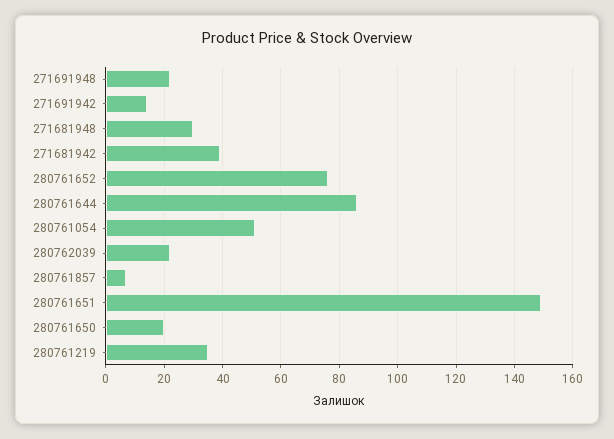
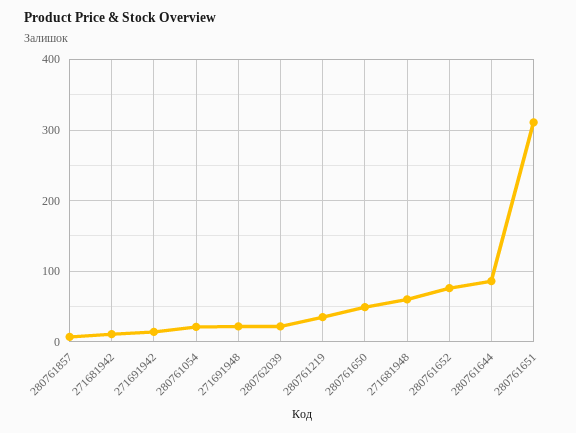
271681948: 30 -> 60
271681942: 40 -> 10
280761054: 50 -> 20
280761651: 150 -> 310
280761650: 20 -> 50

